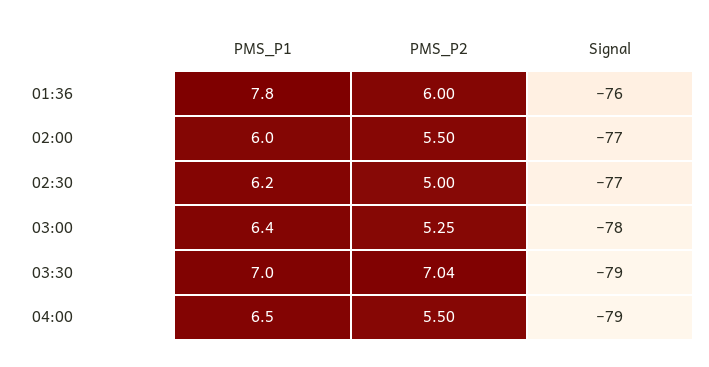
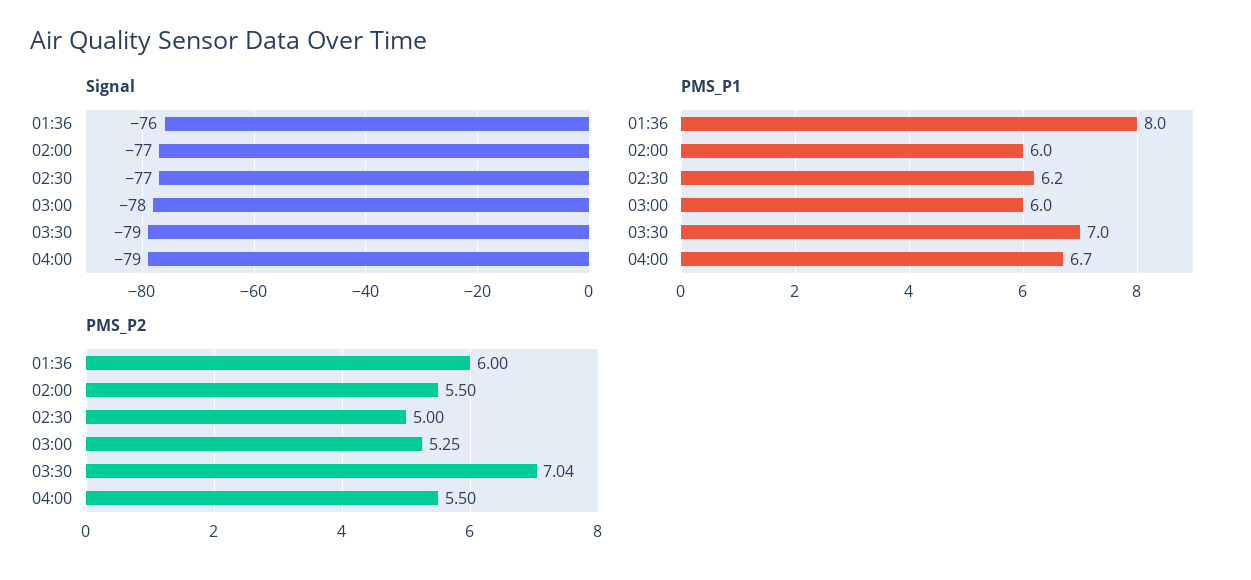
PMS_P1, 01:36: 7.8 -> 8
PMS_P1, 03:00: 6.4 -> 6
PMS_P1, 04:00: 6.5 -> 6.7

